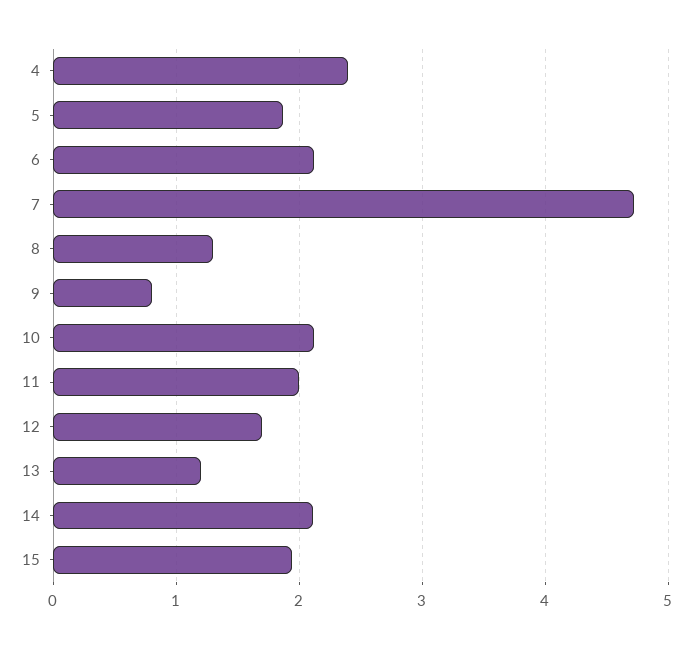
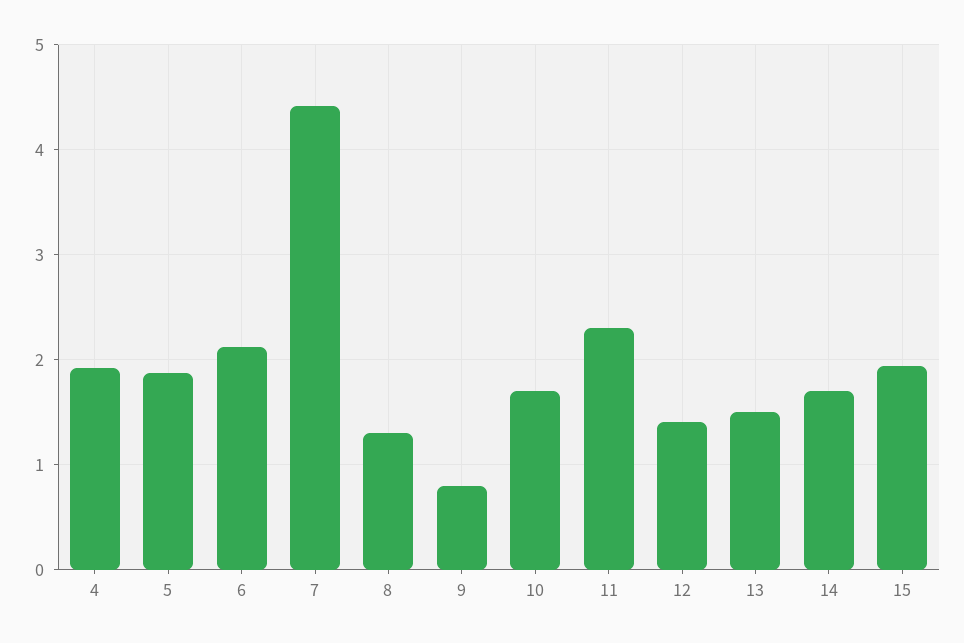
4: 2.4 -> 1.9
7: 4.7 -> 4.4
10: 2.1 -> 1.7
11: 2 -> 2.3
12: 1.7 -> 1.4
13: 1.2 -> 1.5
14: 2.1 -> 1.7

